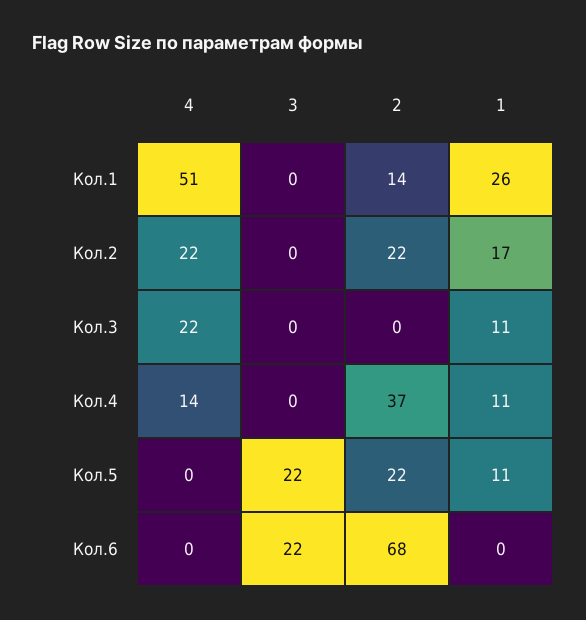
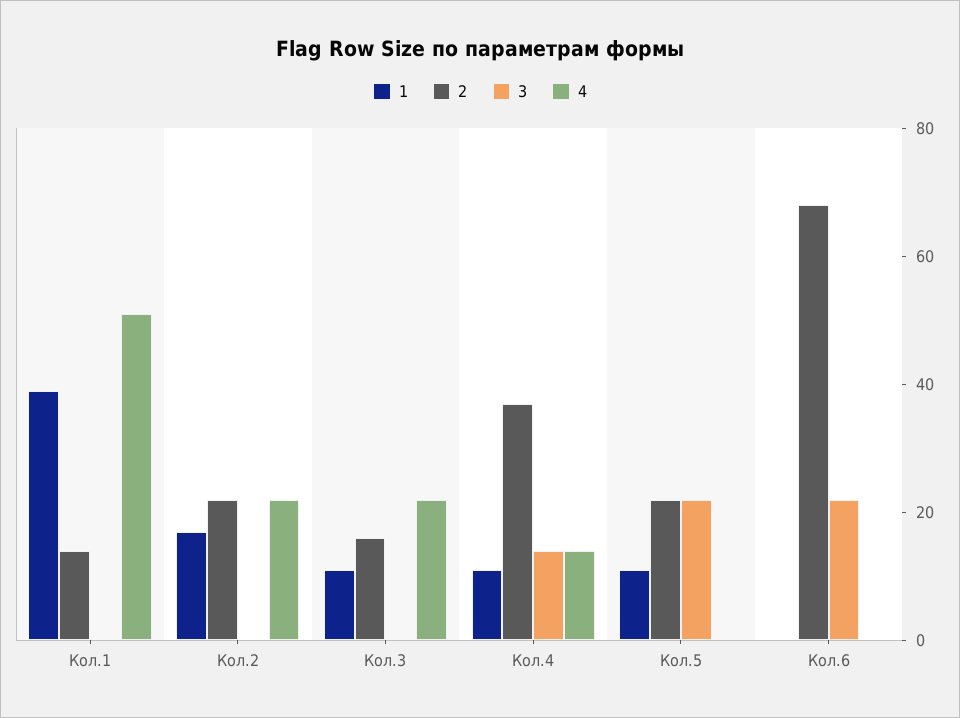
1, Кол.1: 26 -> 40
2, Кол.3: 0 -> 15
3, Кол.4: 0 -> 15

